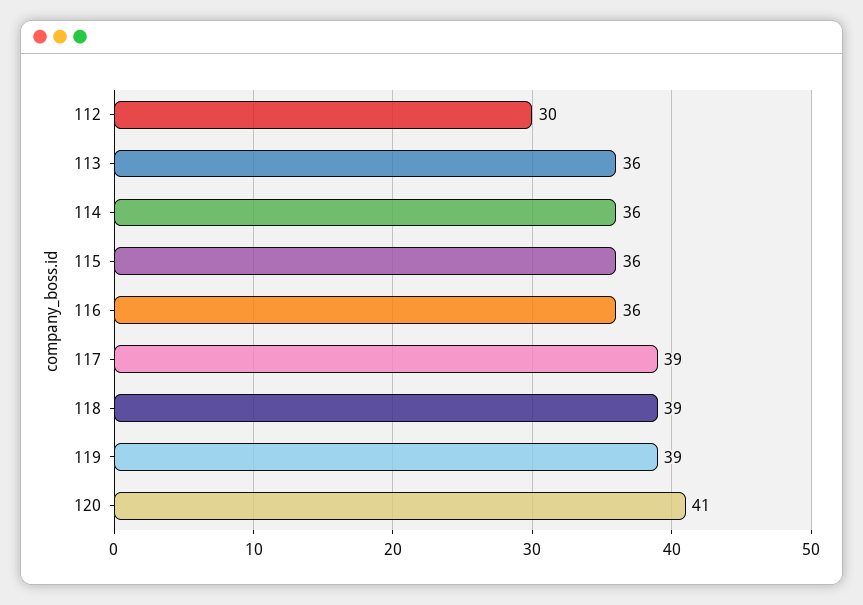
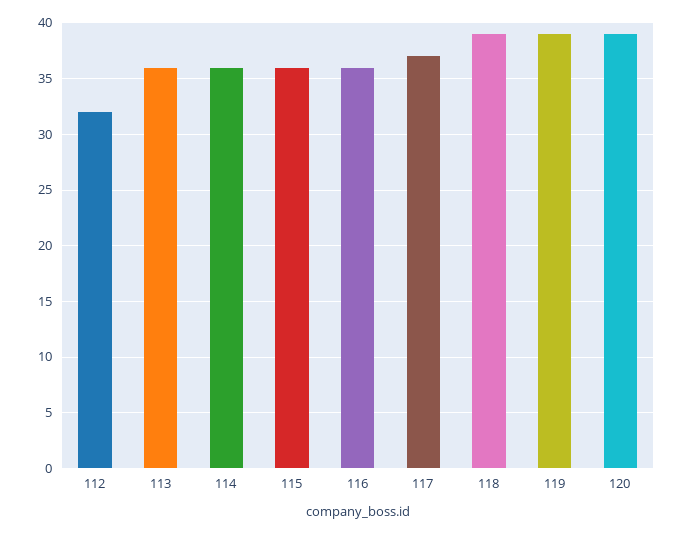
112: 30 -> 32
117: 39 -> 37
120: 41 -> 39

